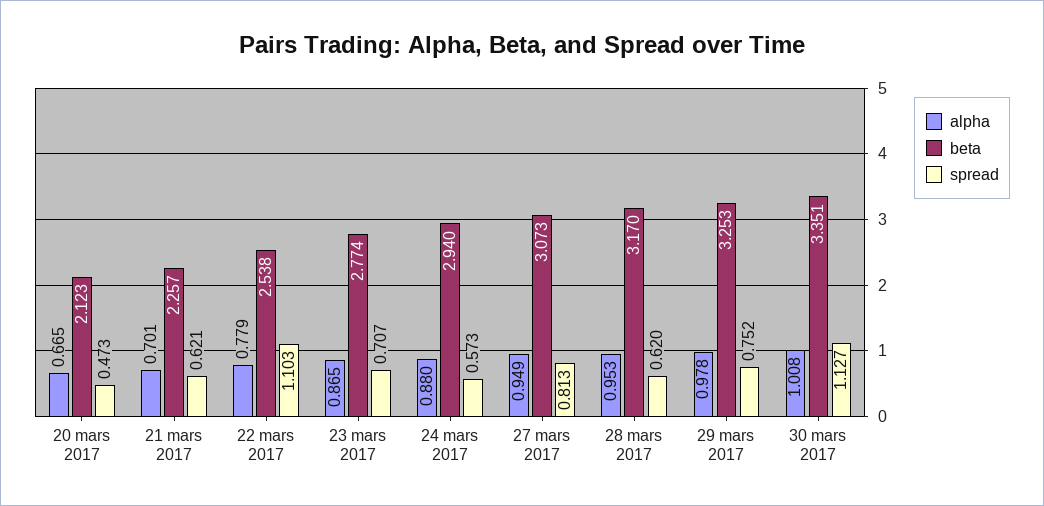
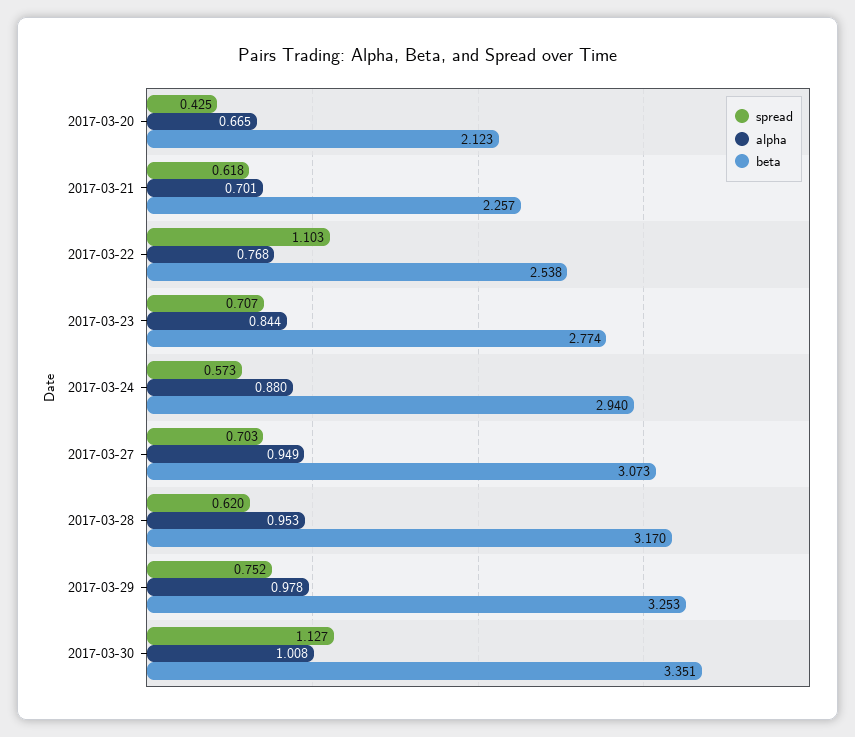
spread, 20 mars 2017: 0.473 -> 0.425
spread, 21 mars 2017: 0.621 -> 0.618
alpha, 22 mars 2017: 0.779 -> 0.768
alpha, 23 mars 2017: 0.865 -> 0.844
spread, 27 mars 2017: 0.813 -> 0.703

